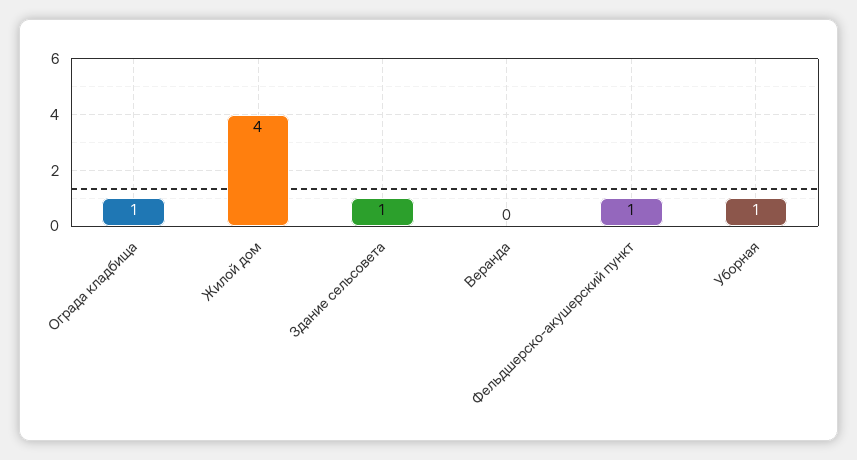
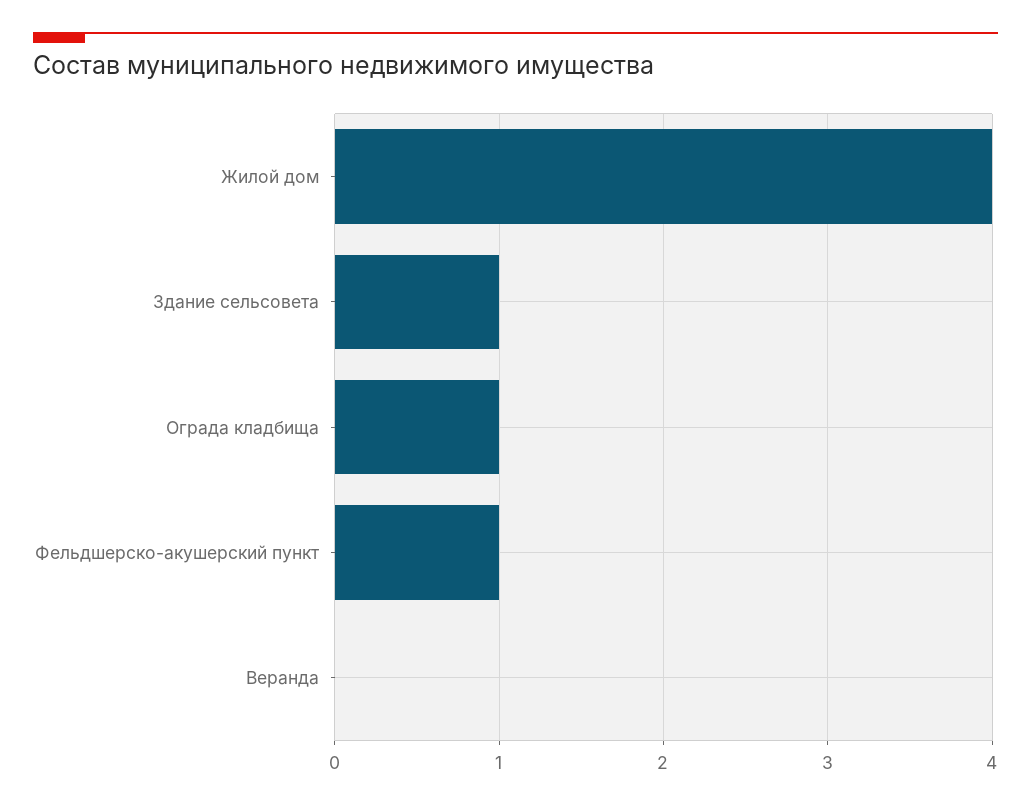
Уборная: 1 -> none

